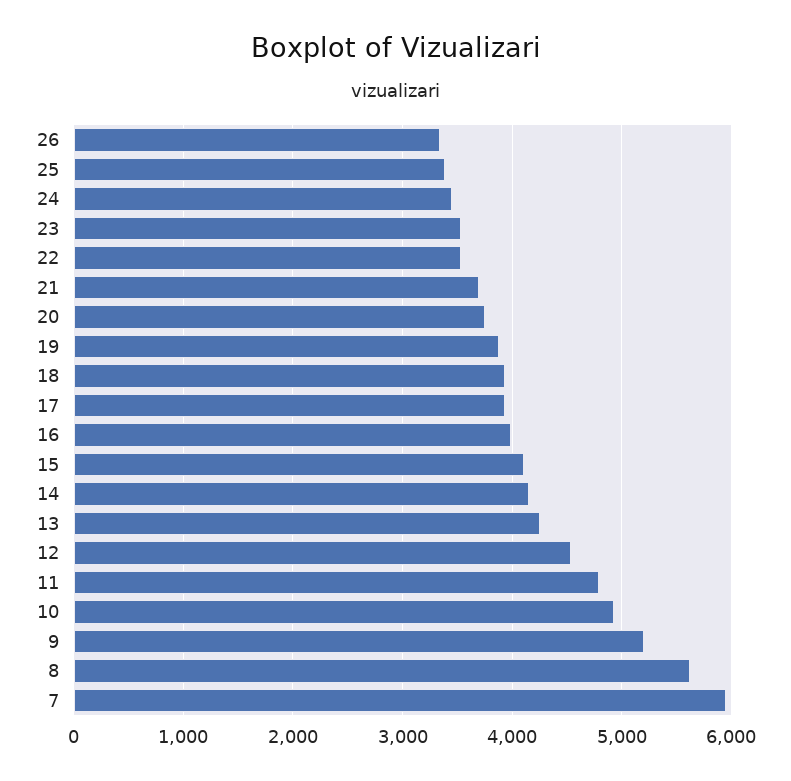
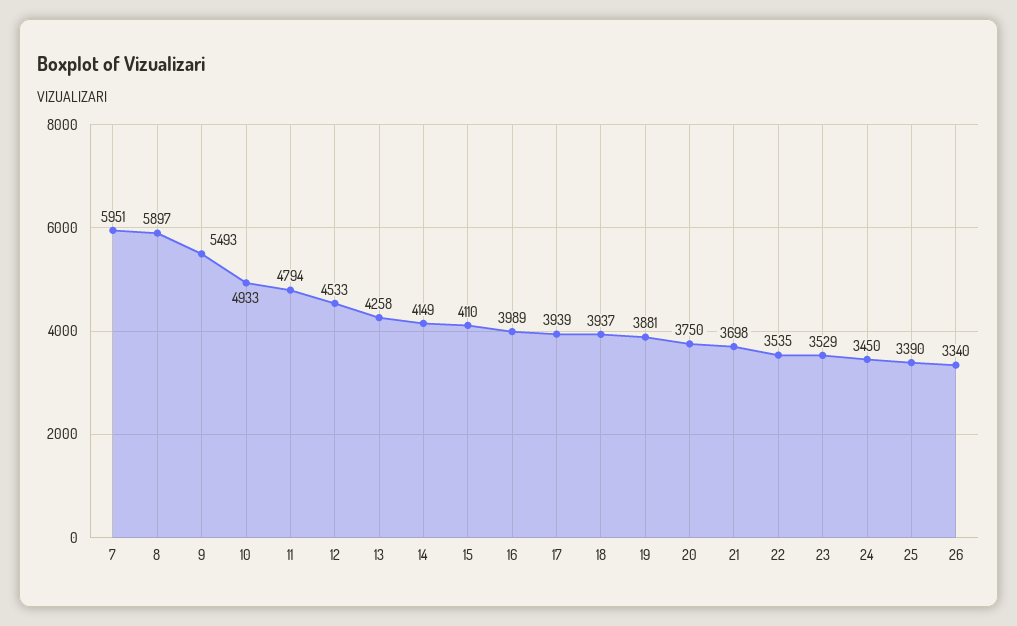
9: 5200 -> 5493
8: 5600 -> 5897

